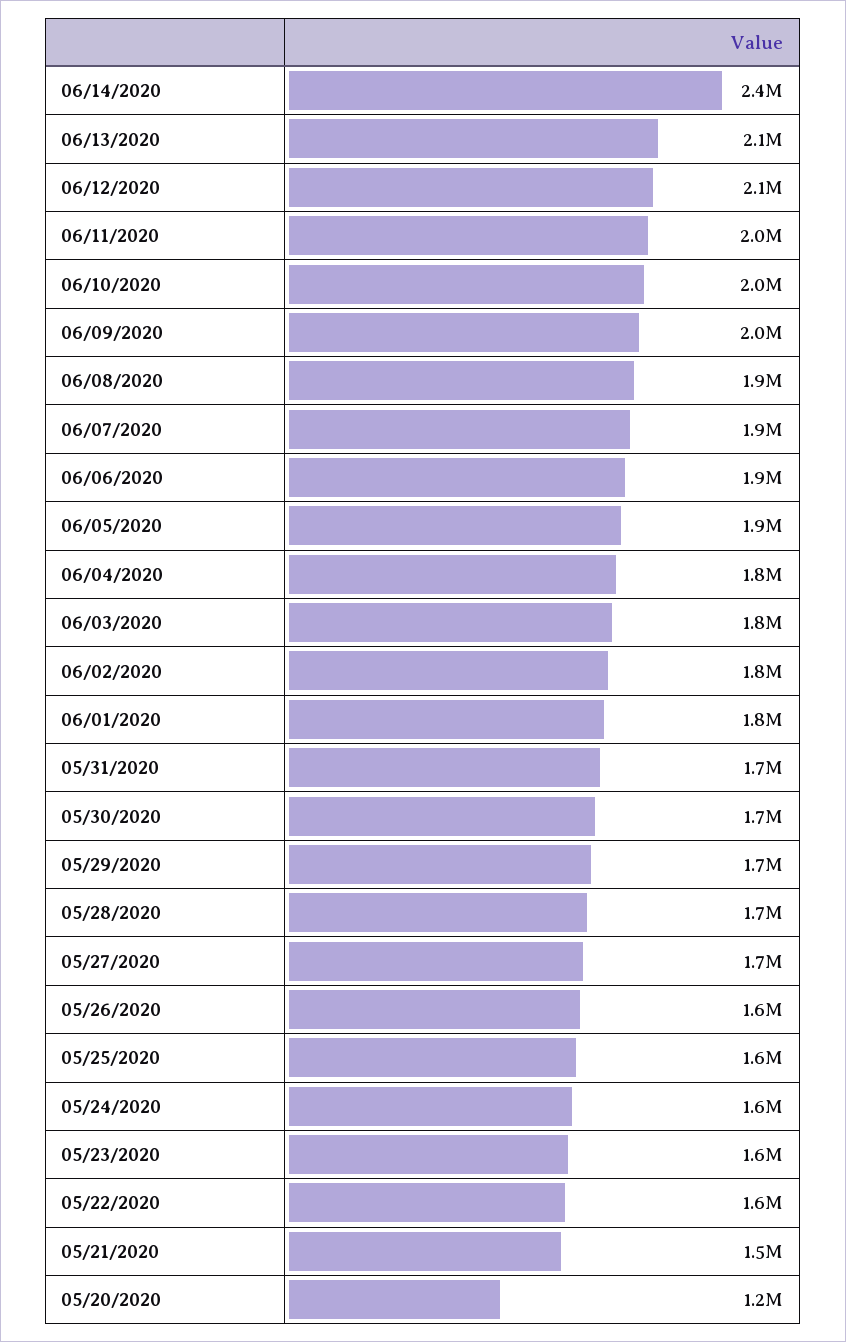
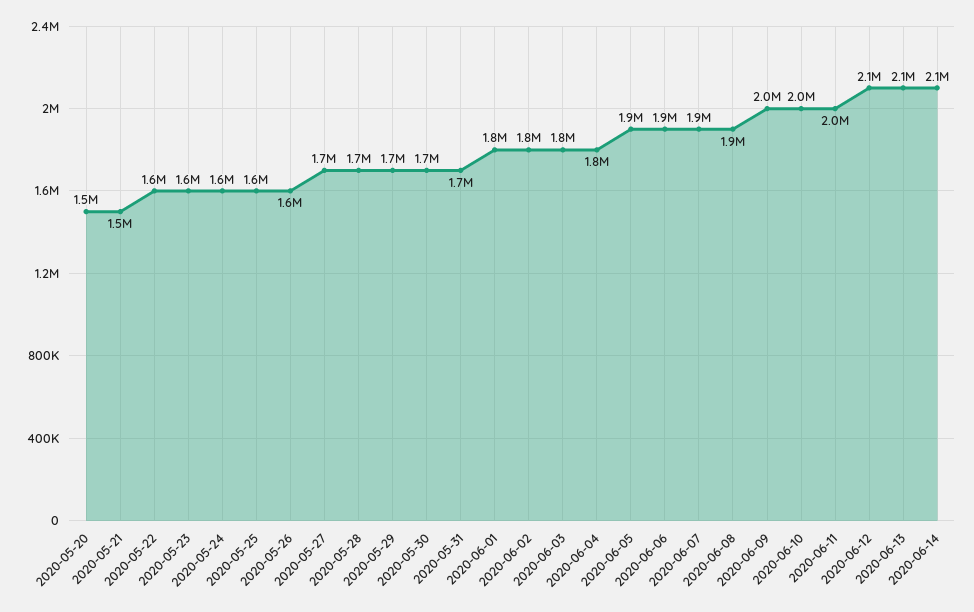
06/14/2020: 2400000 -> 2100000
05/20/2020: 1200000 -> 1500000

